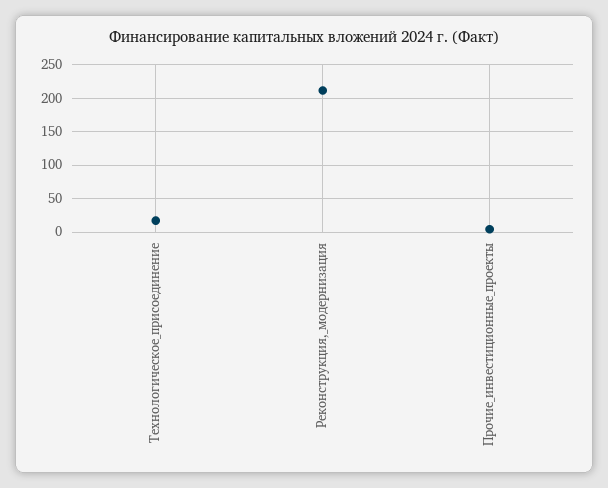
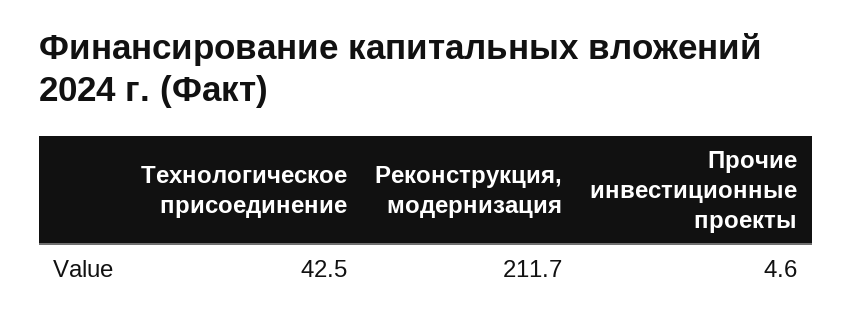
Технологическое_присоединение: 20 -> 42.5

